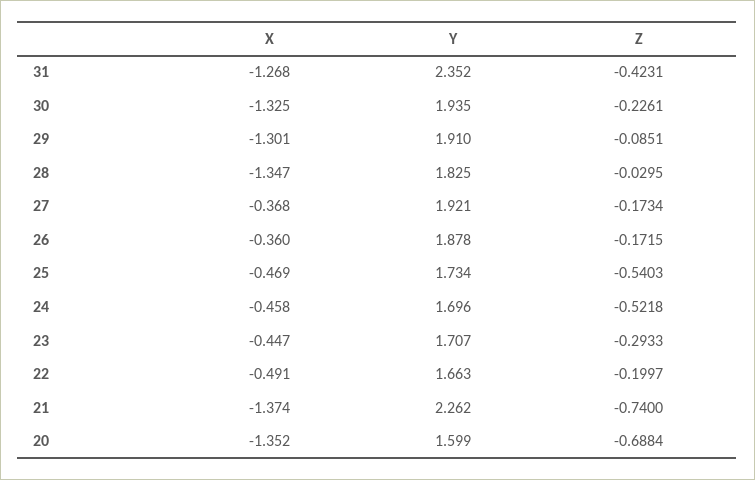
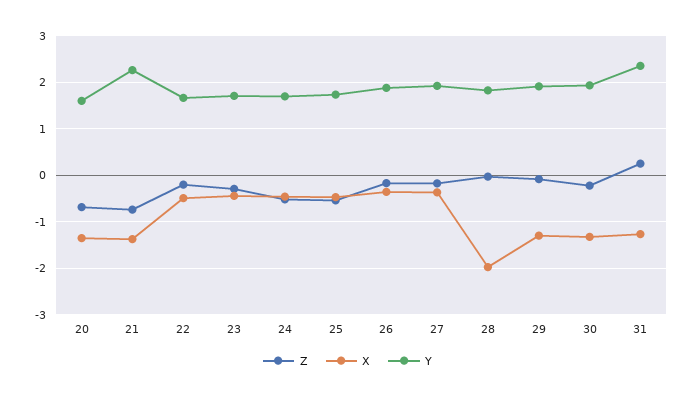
Z, 31: -0.4231 -> 0.2
X, 28: -1.347 -> -2

